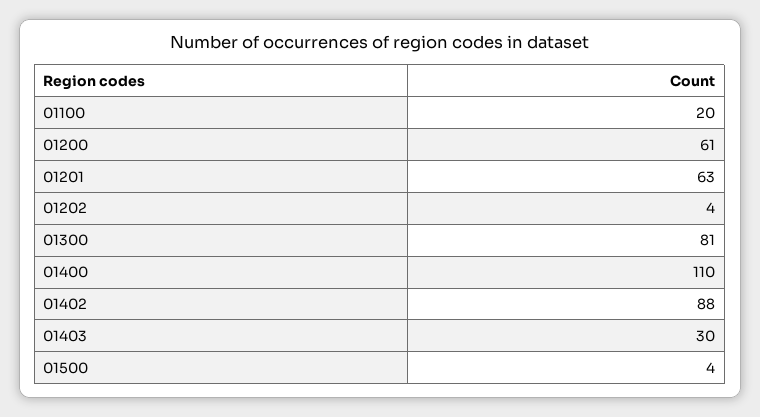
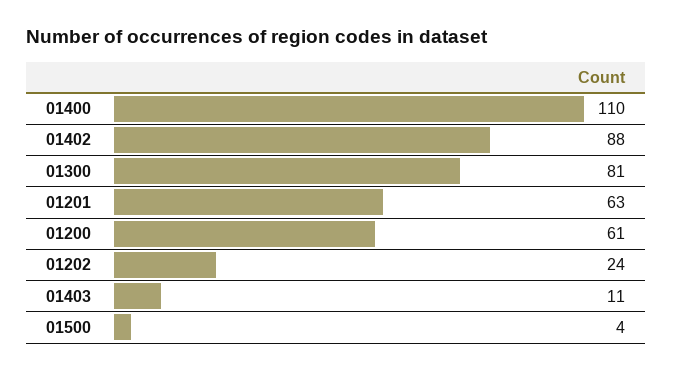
01100: 20 -> none
01202: 4 -> 24
01403: 30 -> 11

